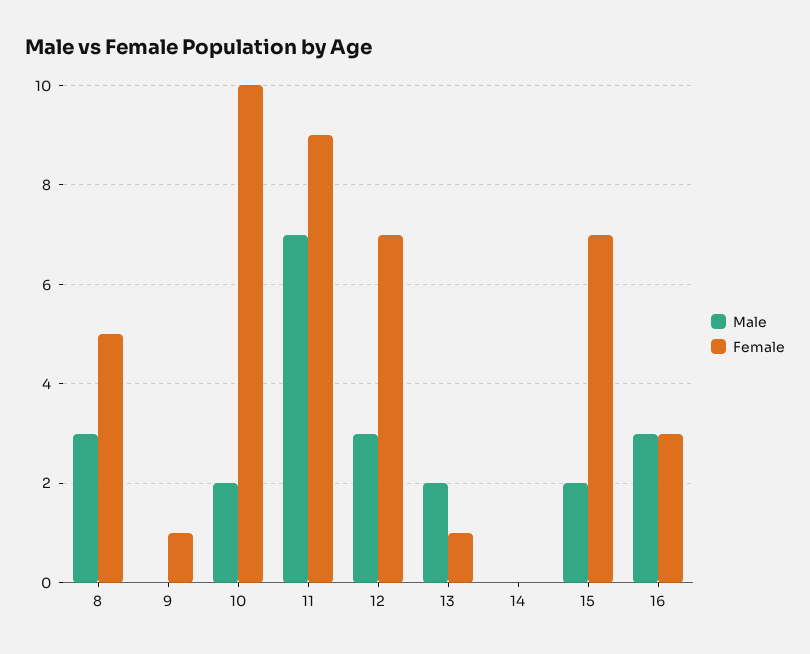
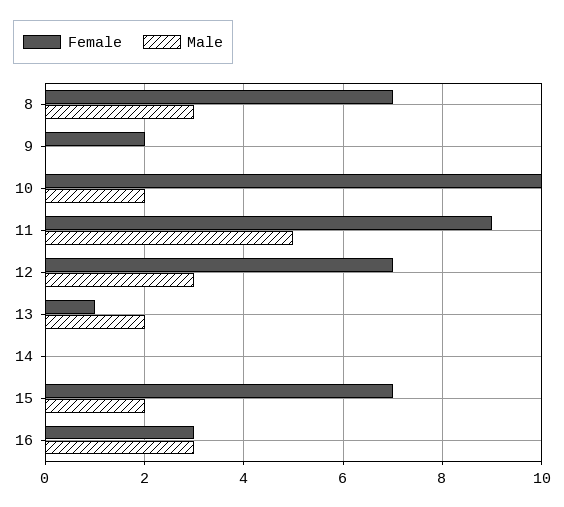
Female, 8: 5 -> 7
Female, 9: 1 -> 2
Male, 11: 7 -> 5

